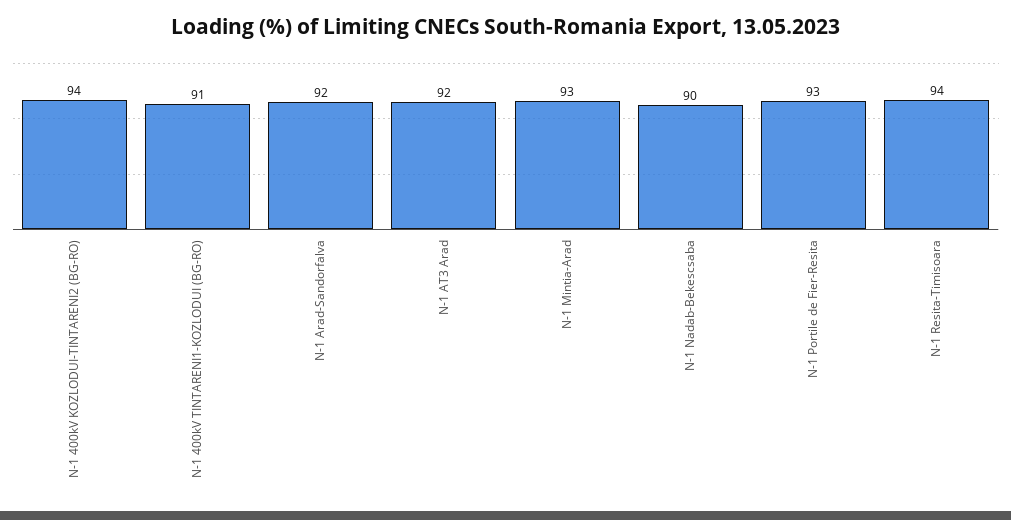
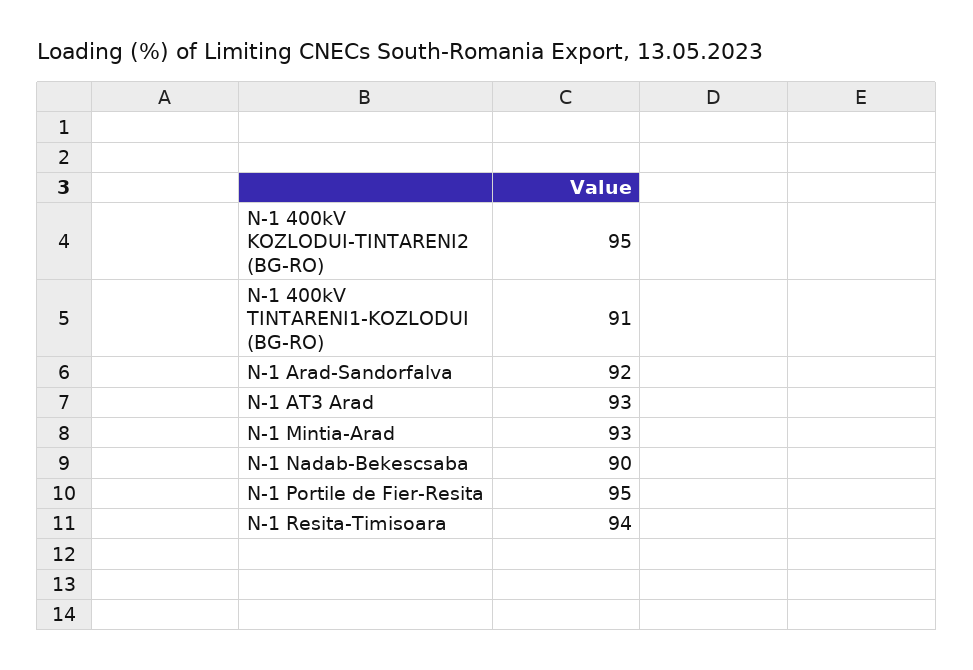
N-1 400kV KOZLODUI-TINTARENI2 (BG-RO): 94 -> 95
N-1 AT3 Arad: 92 -> 93
N-1 Portile de Fier-Resita: 93 -> 95

